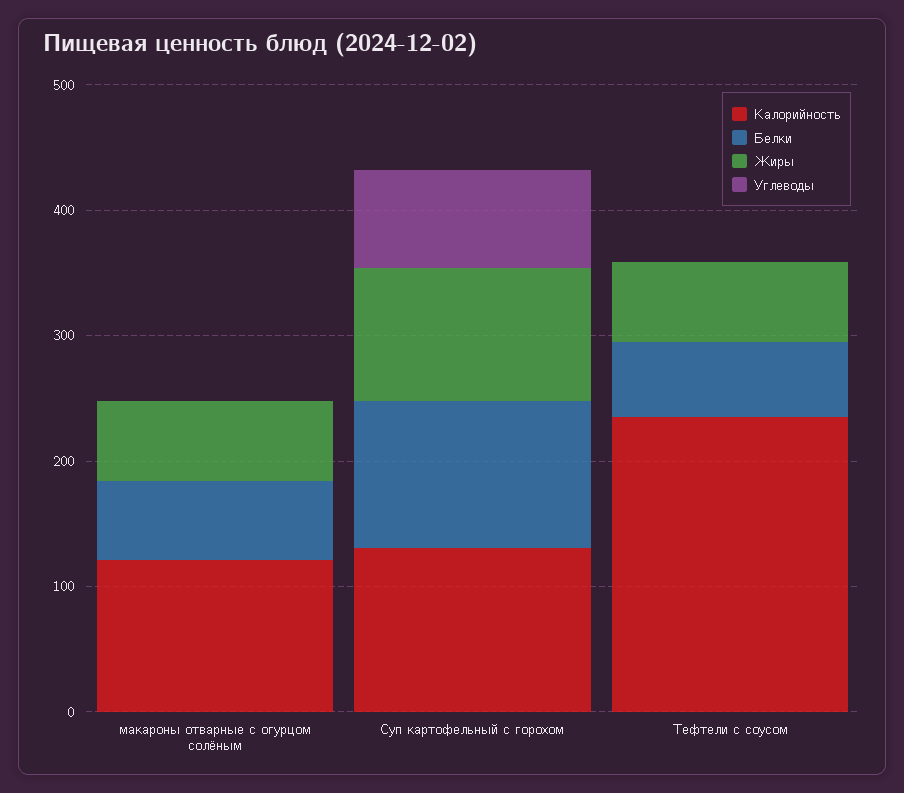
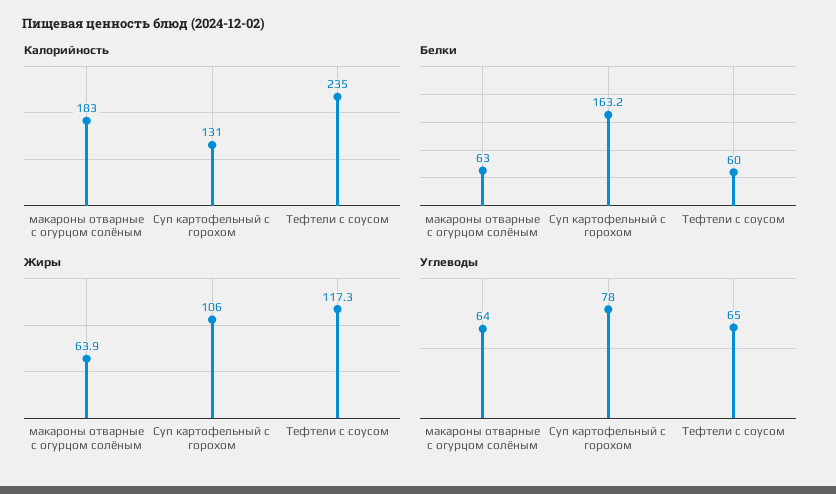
Калорийность, макароны отварные с огурцом солёным: 120 -> 183
Углеводы, макароны отварные с огурцом солёным: 0 -> 64
Белки, Суп картофельный с горохом: 120 -> 163.2
Жиры, Тефтели с соусом: 60 -> 117.3
Углеводы, Тефтели с соусом: 0 -> 65

